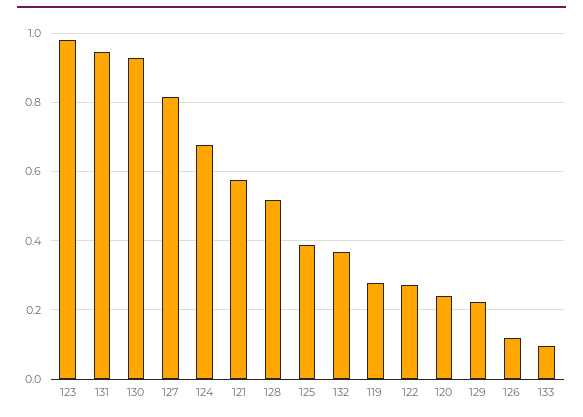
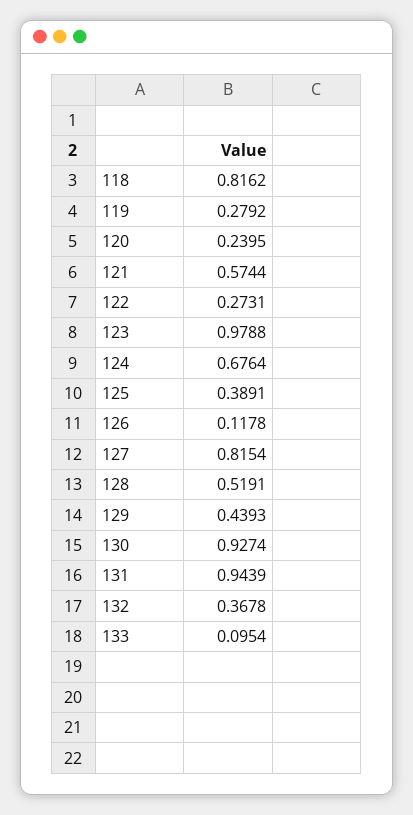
129: 0.22 -> 0.4393
118: none -> 0.8162

